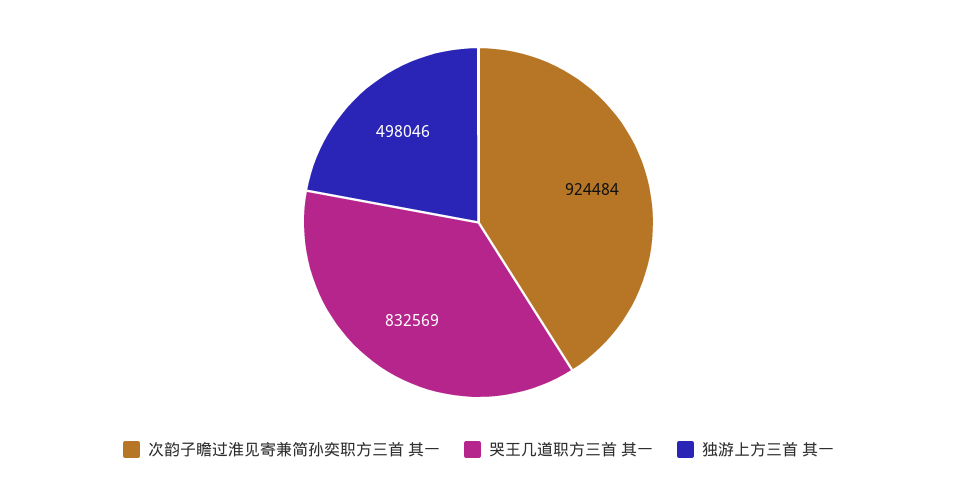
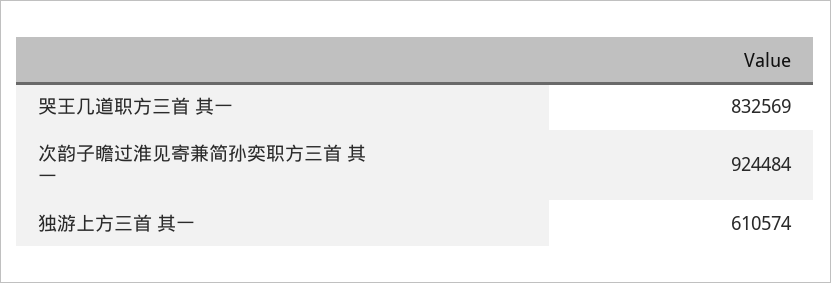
独游上方三首 其一: 498046 -> 610574

